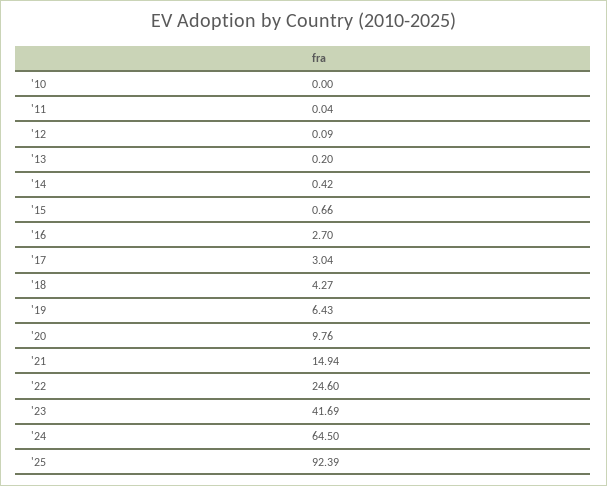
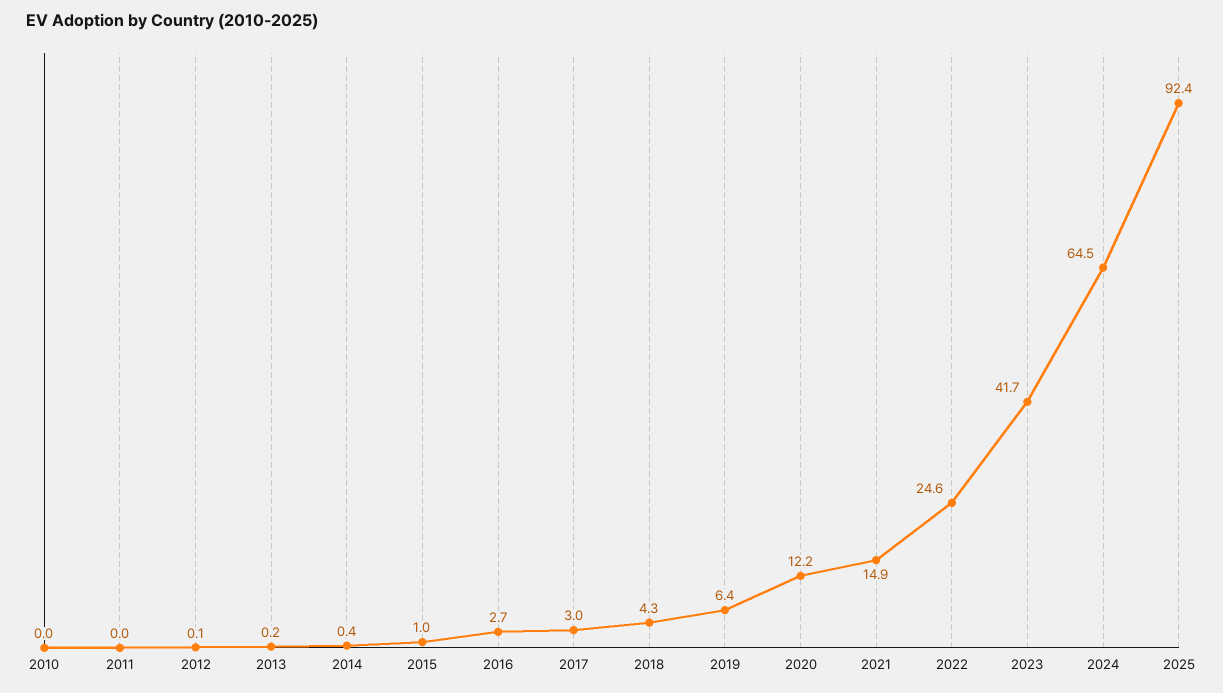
'15: 0.66 -> 1
'20: 9.76 -> 12.2

